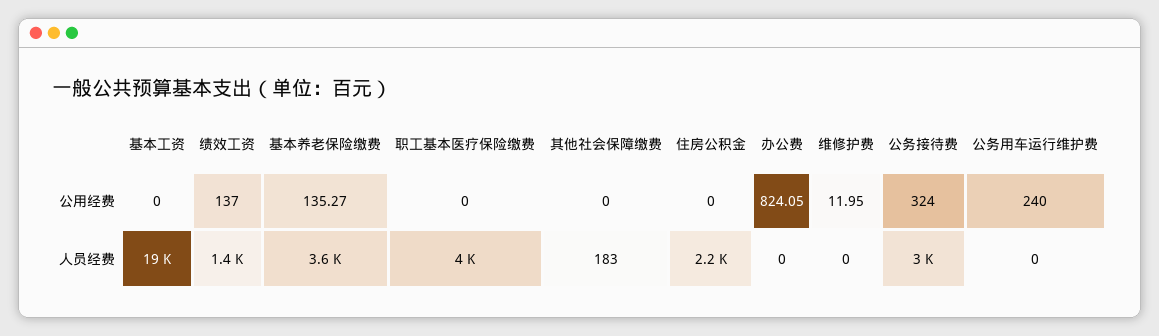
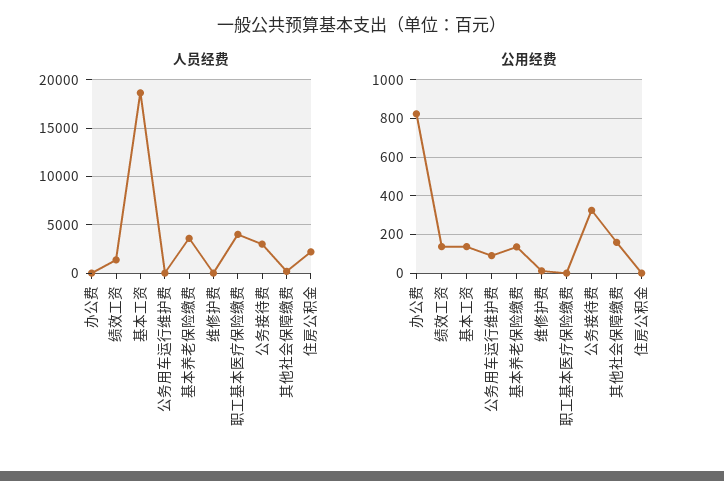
公用经费, 基本工资: 0 -> 150
公用经费, 其他社会保障缴费: 0 -> 150
公用经费, 公务用车运行维护费: 240 -> 100

